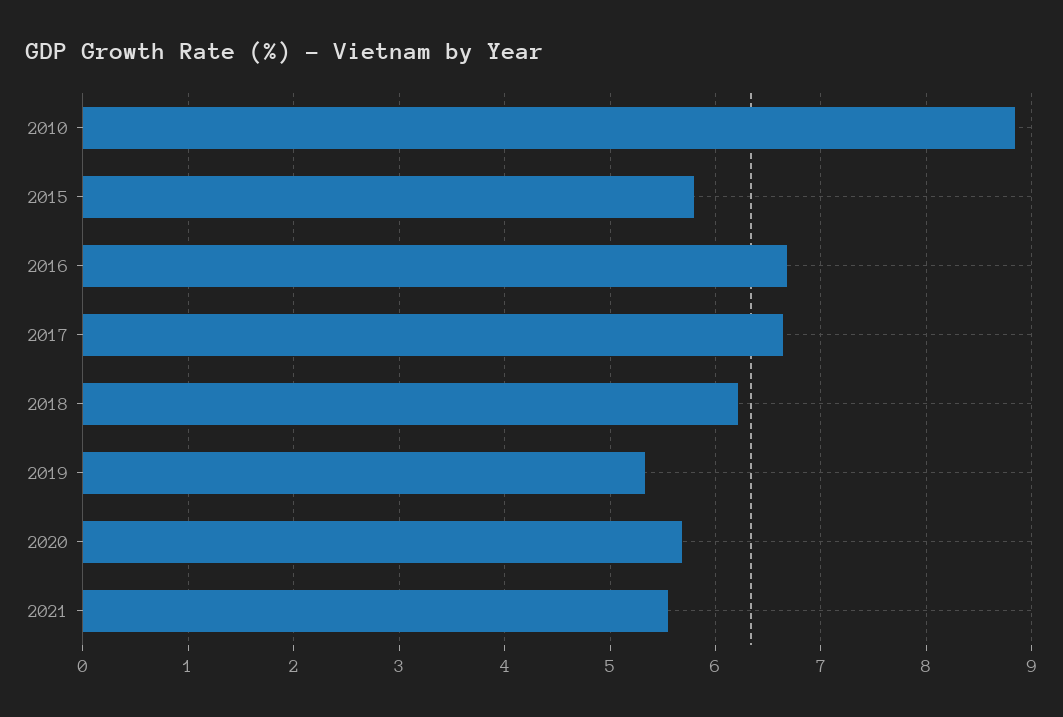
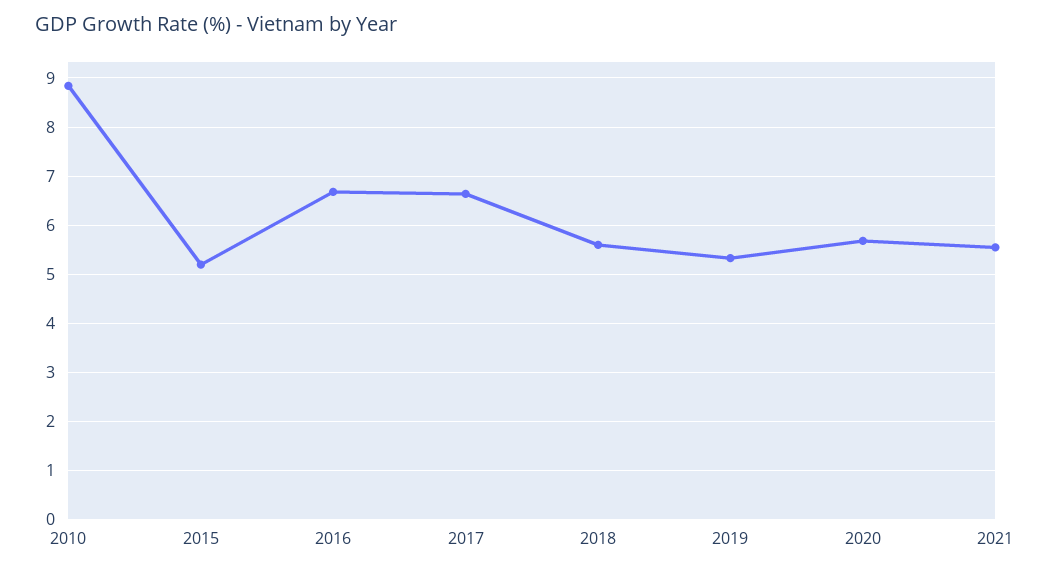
2015: 5.8 -> 5.2
2018: 6.2 -> 5.6

